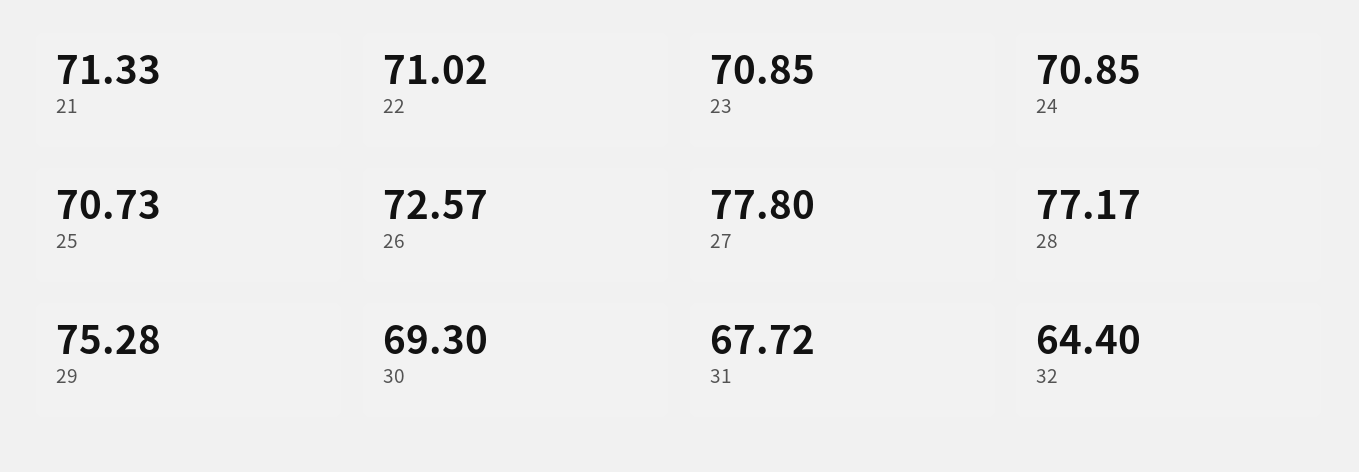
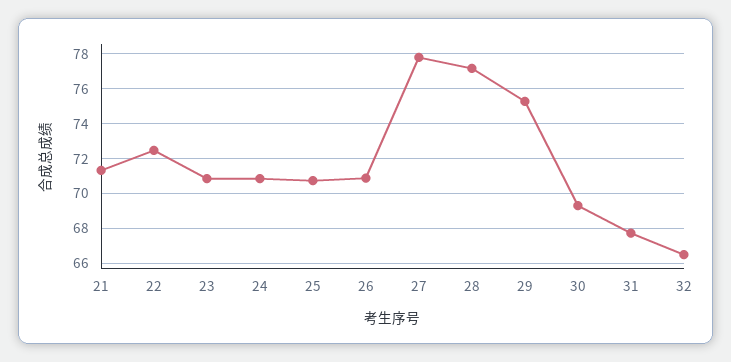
22: 71.02 -> 72.5
26: 72.57 -> 71
32: 64.4 -> 66.5

